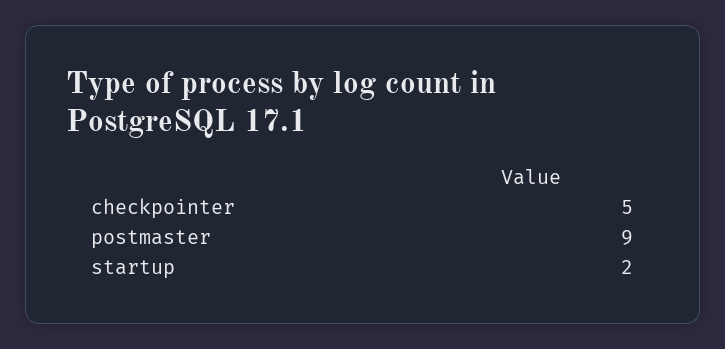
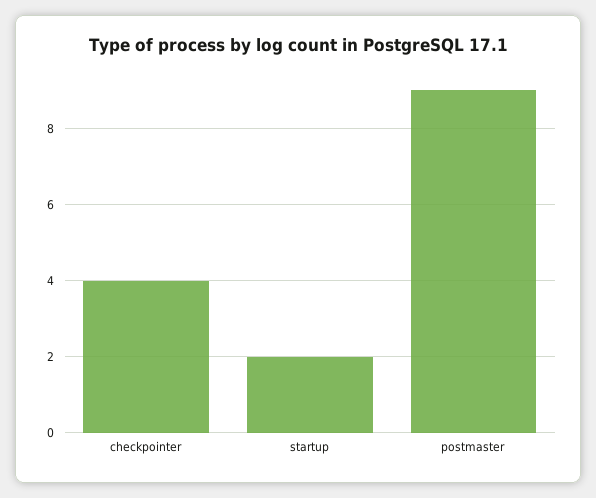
checkpointer: 5 -> 4

